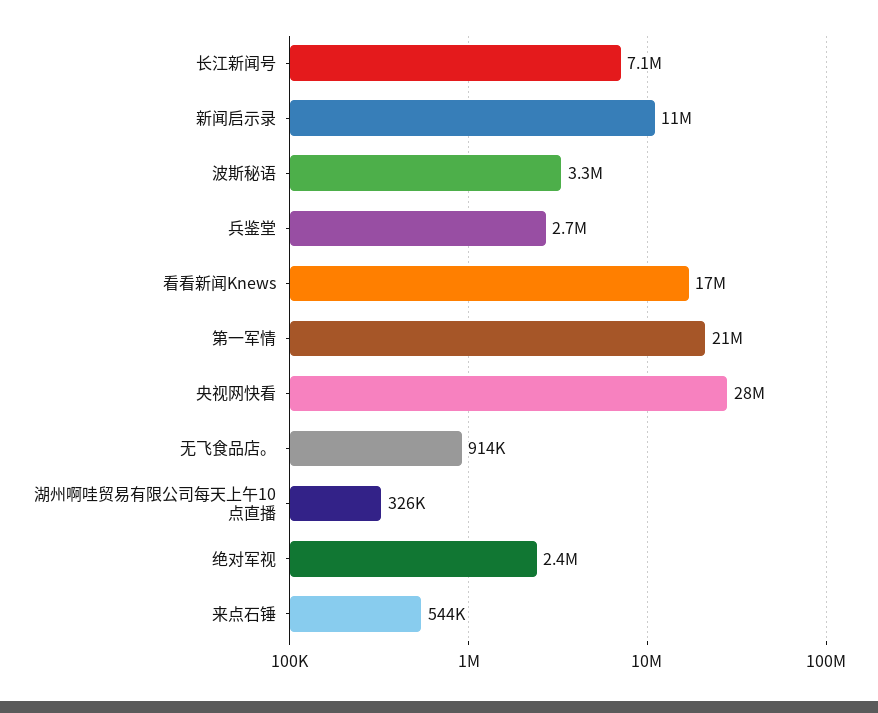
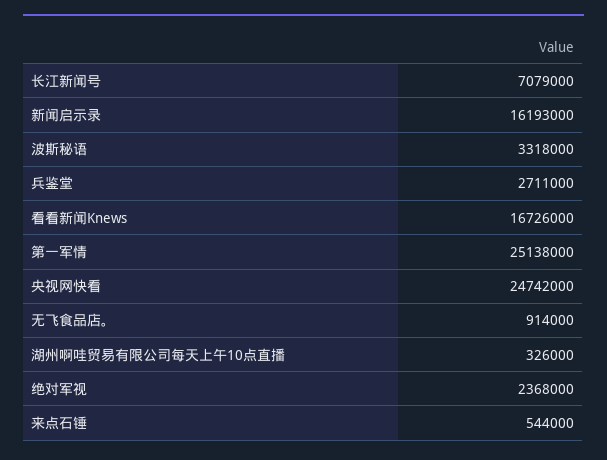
新闻启示录: 11000000 -> 16193000
第一军情: 21000000 -> 25138000
央视网快看: 28000000 -> 24742000

